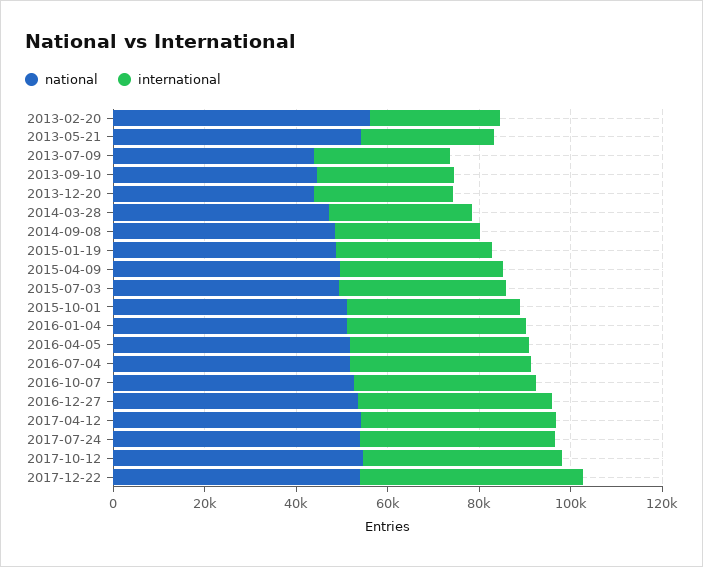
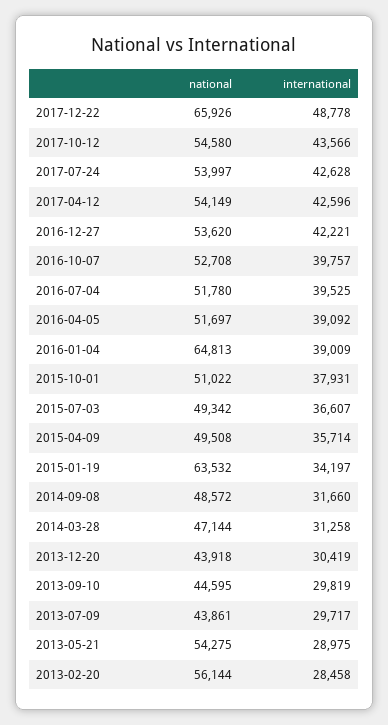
national, 2015-01-19: 50000 -> 63532
national, 2016-01-04: 50000 -> 64813
national, 2017-12-22: 55000 -> 65926

